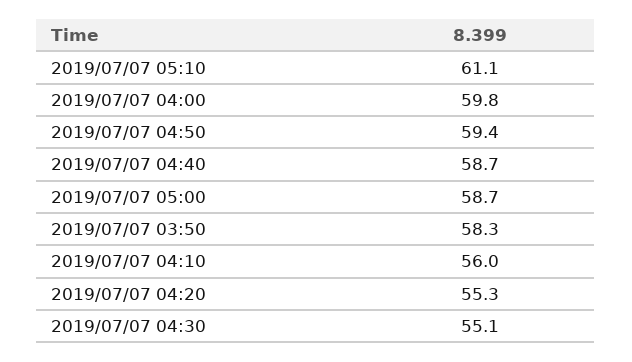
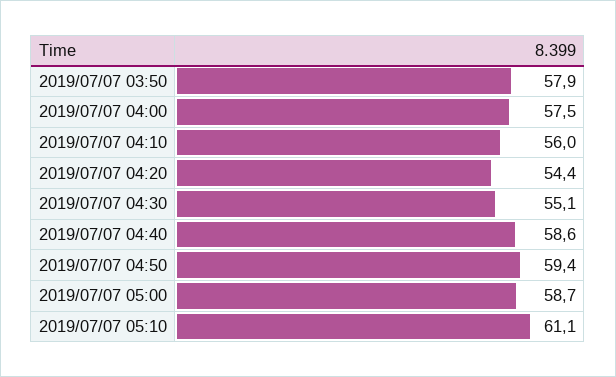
2019/07/07 04:00: 59.8 -> 57.5
2019/07/07 04:40: 58.7 -> 58.6
2019/07/07 03:50: 58.3 -> 57.9
2019/07/07 04:20: 55.3 -> 54.4

